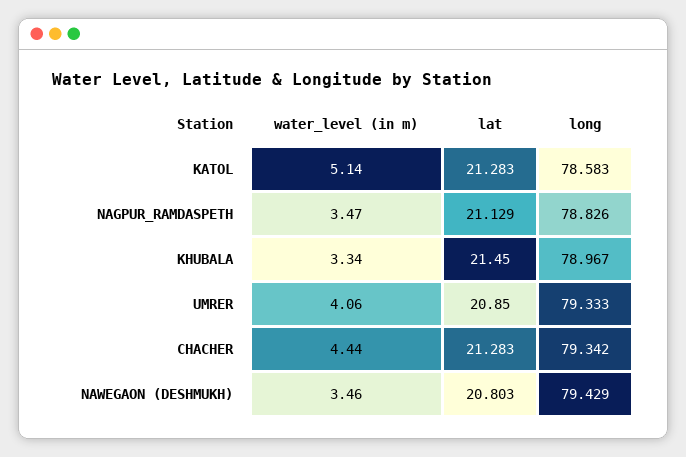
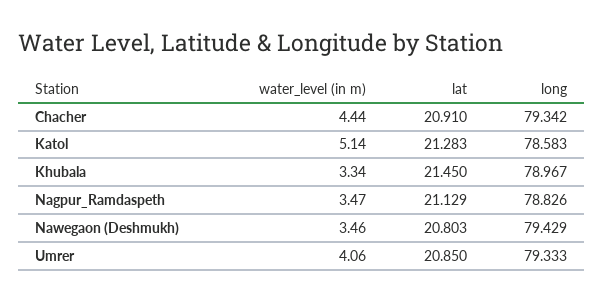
lat, CHACHER: 21.283 -> 20.91

